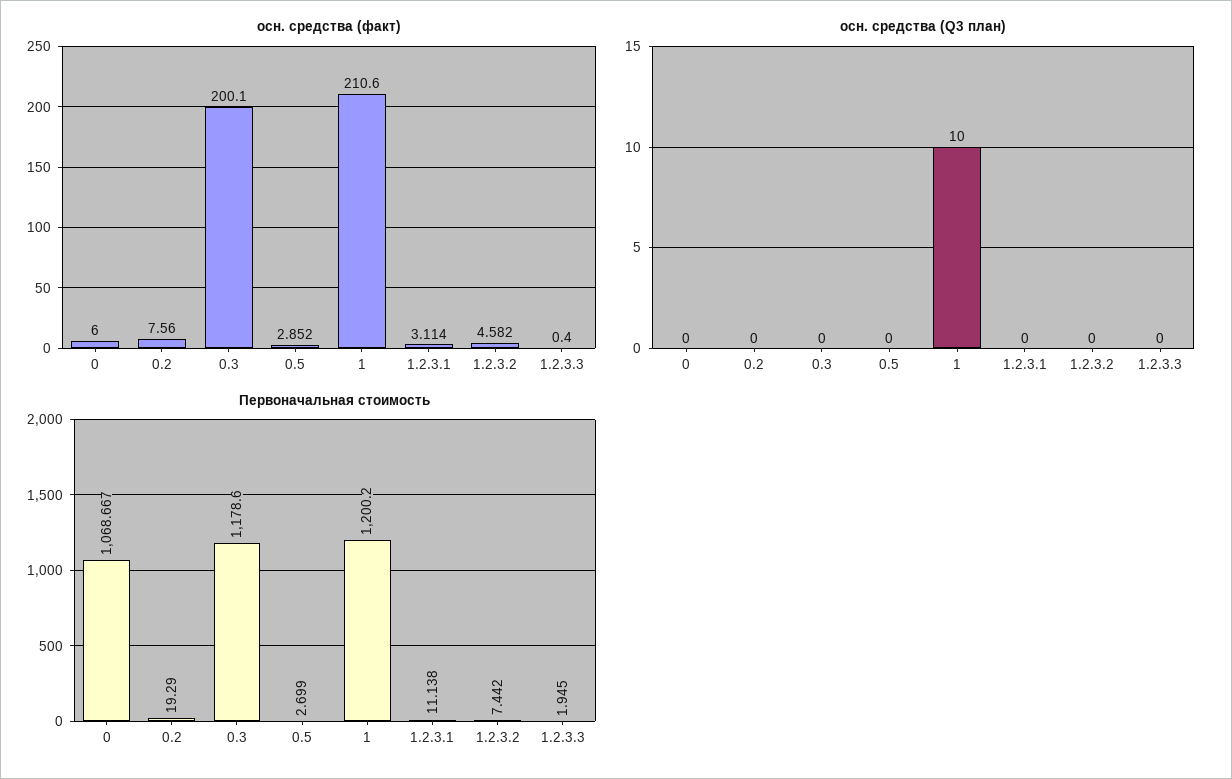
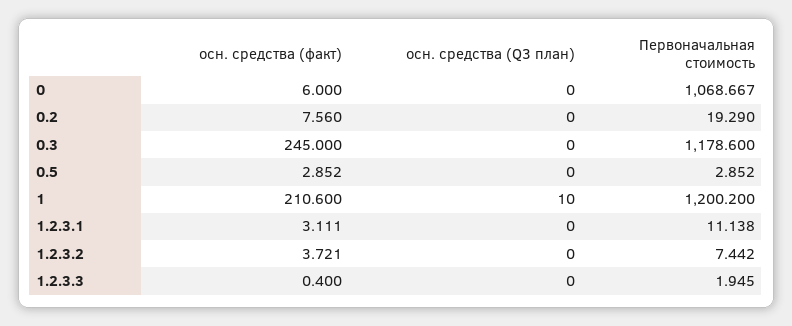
осн. средства (факт), 0.3: 200.1 -> 245
осн. средства (факт), 1.2.3.1: 3.114 -> 3.111
осн. средства (факт), 1.2.3.2: 4.582 -> 3.721
Первоначальная стоимость, 0.5: 2.699 -> 2.852

